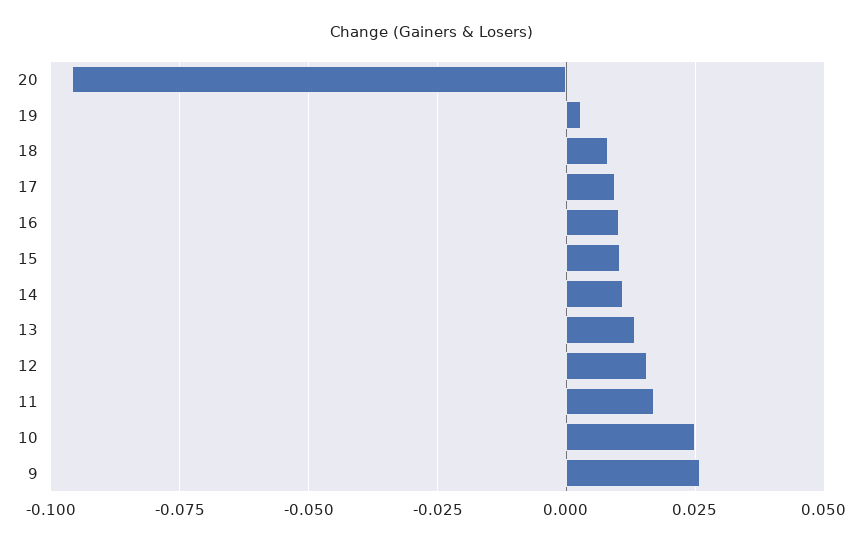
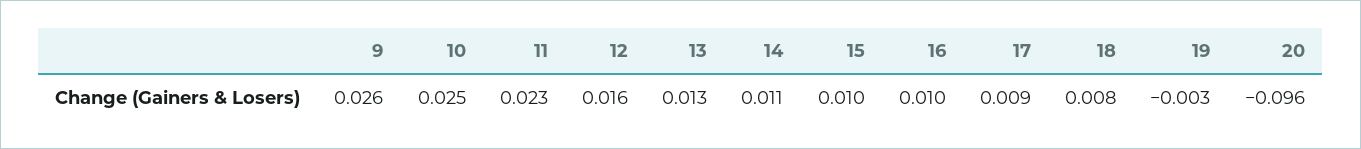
19: 0.0025 -> -0.003
11: 0.0175 -> 0.023

